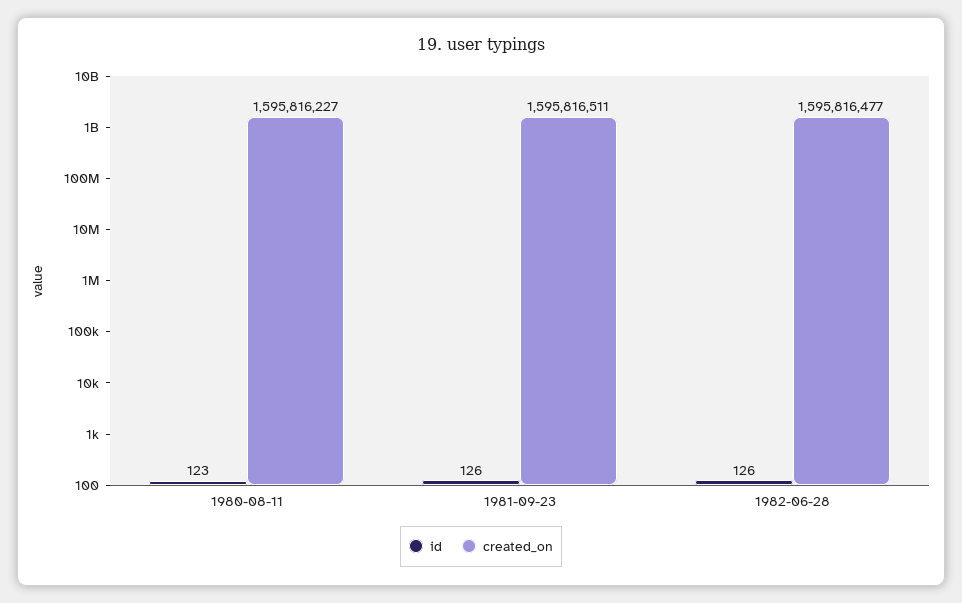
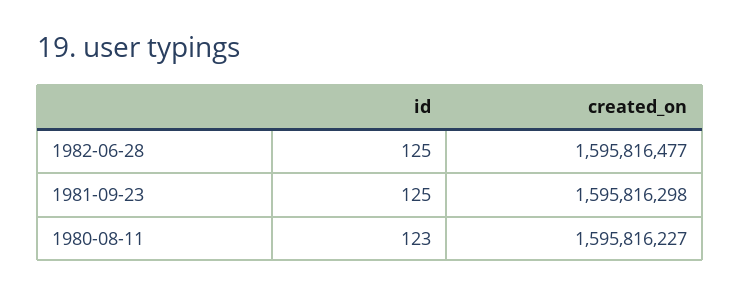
id, 1981-09-23: 126 -> 125
created_on, 1981-09-23: 1595816511 -> 1595816298
id, 1982-06-28: 126 -> 125

